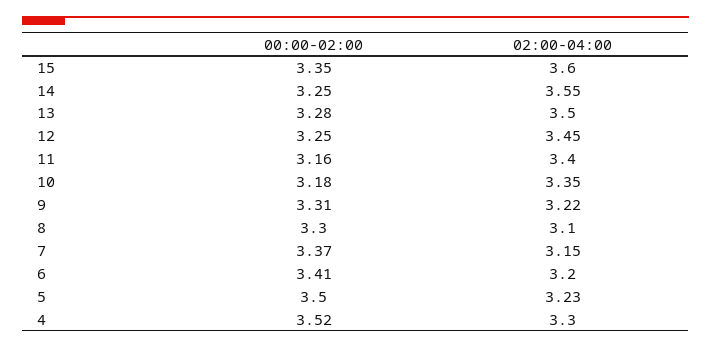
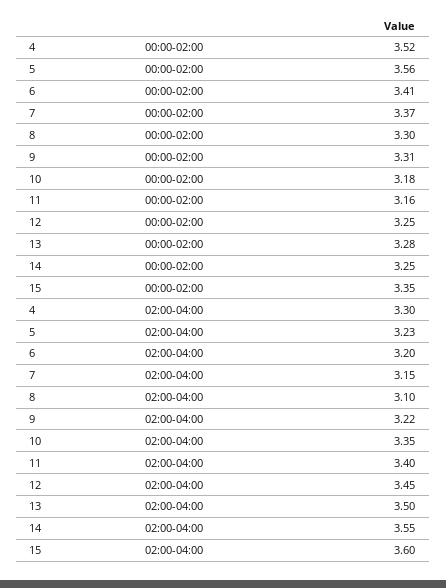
00:00-02:00, 5: 3.5 -> 3.56

